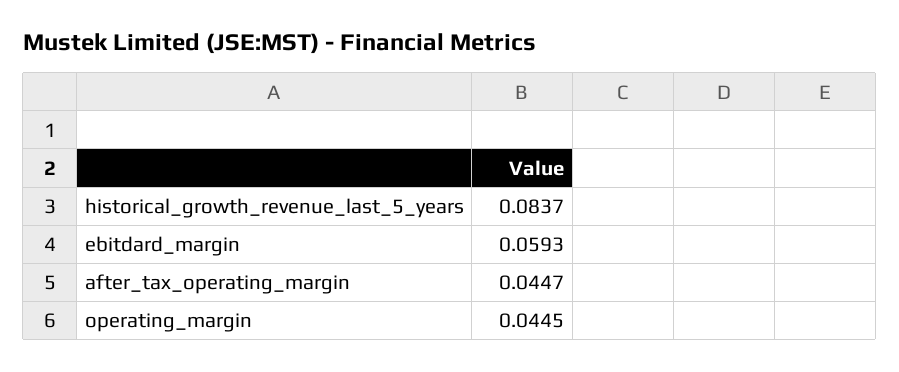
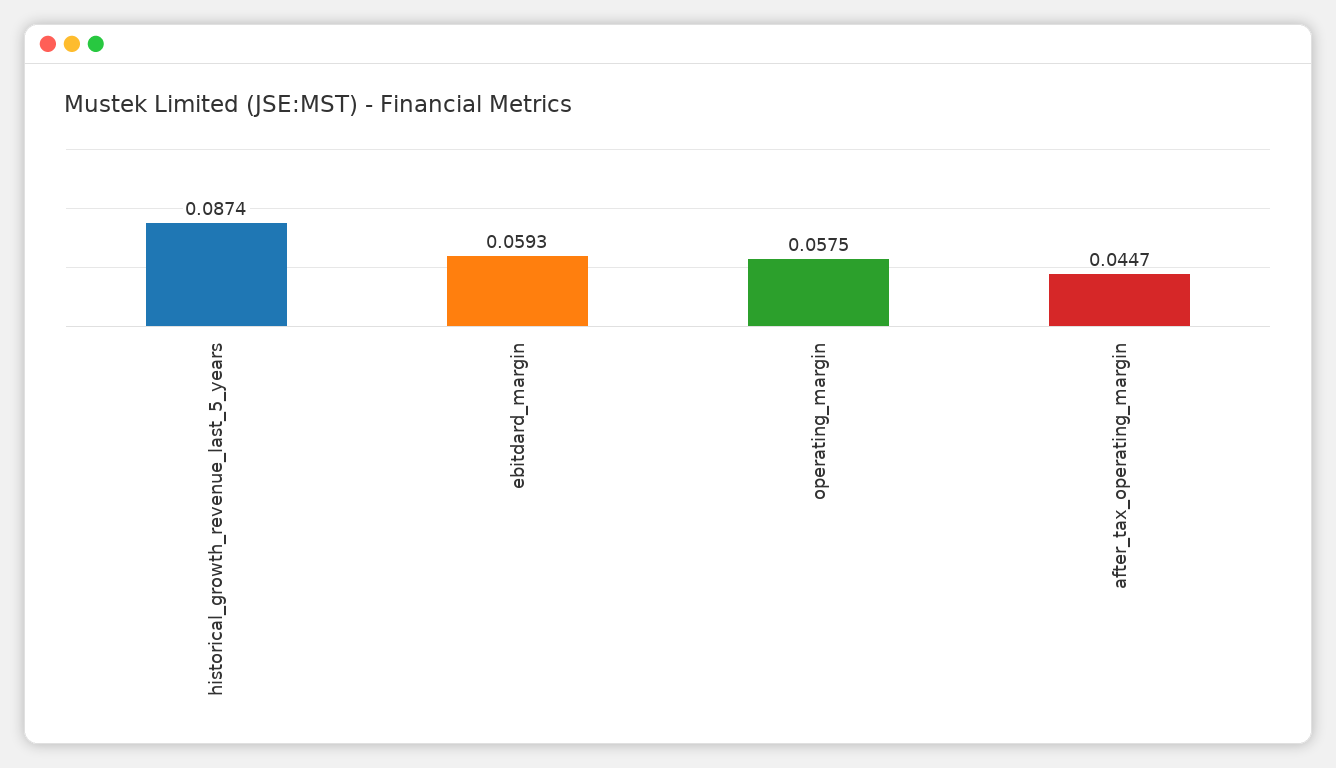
historical_growth_revenue_last_5_years: 0.0837 -> 0.0874
operating_margin: 0.0445 -> 0.0575

